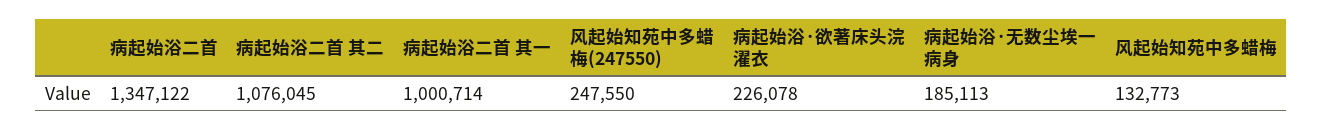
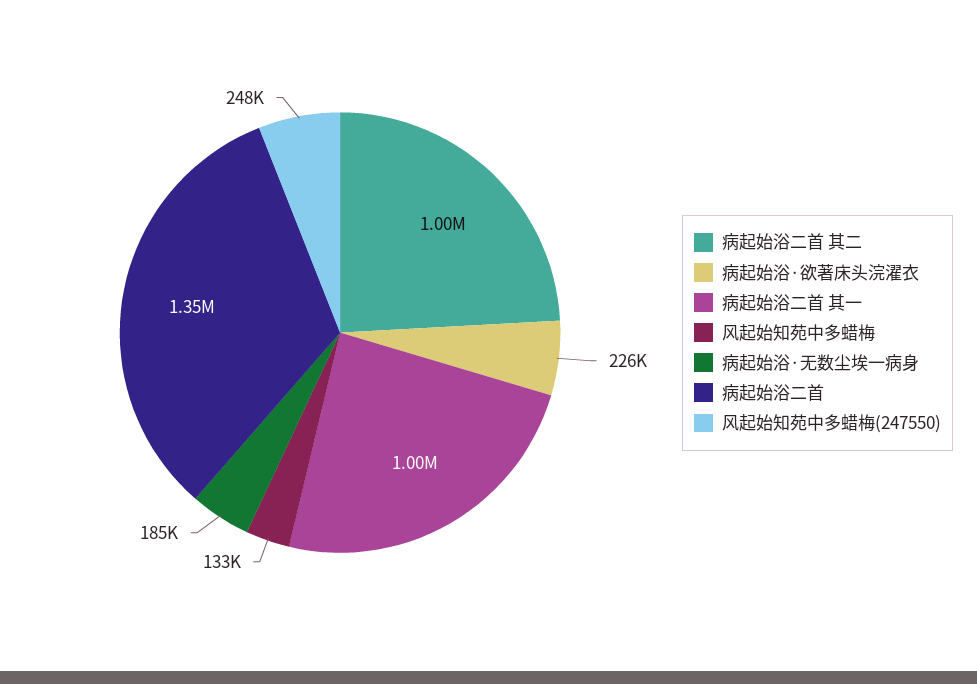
病起始浴二首 其二: 1076045 -> 1000000

